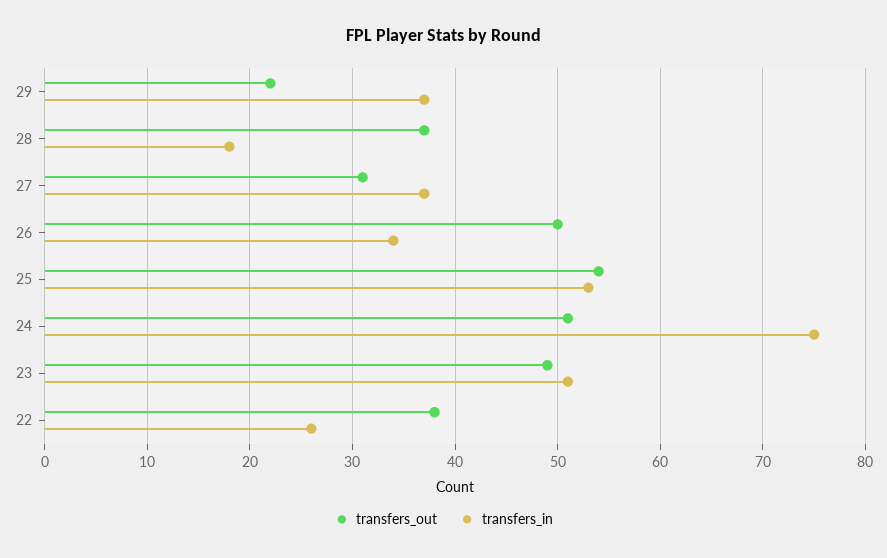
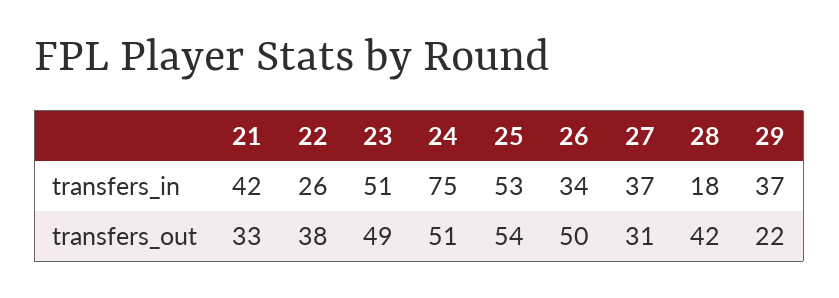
transfers_out, 28: 37 -> 42
transfers_in, 21: none -> 42
transfers_out, 21: none -> 33

